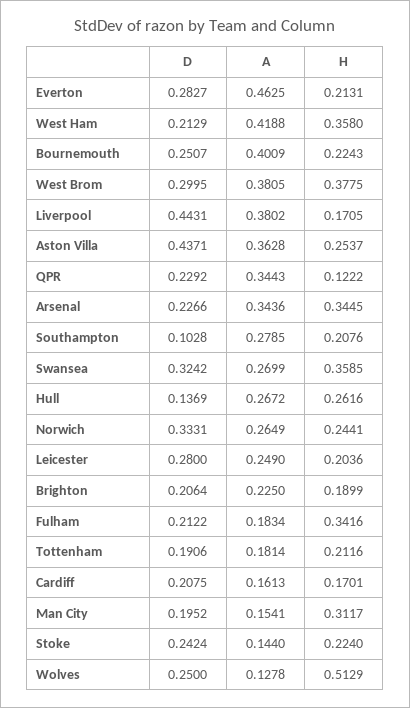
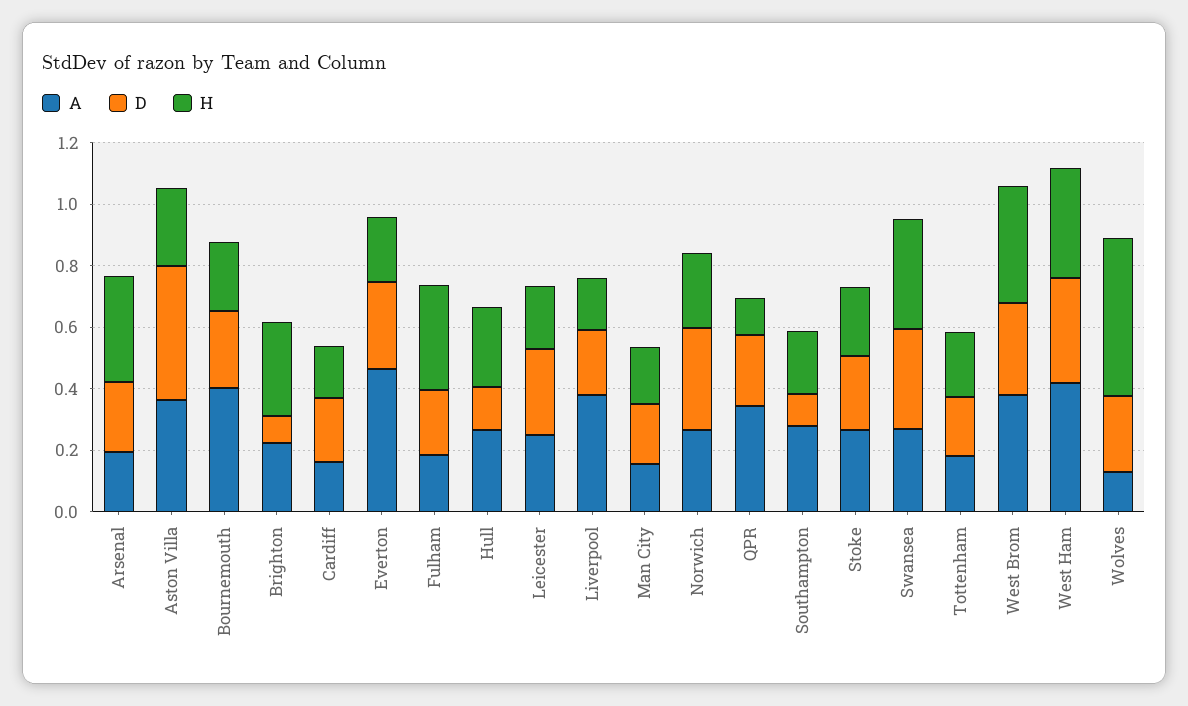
D, West Ham: 0.2129 -> 0.35
D, Liverpool: 0.4431 -> 0.2
A, Arsenal: 0.3436 -> 0.2
D, Brighton: 0.2064 -> 0.1
H, Brighton: 0.1899 -> 0.3
H, Man City: 0.3117 -> 0.2
A, Stoke: 0.144 -> 0.25

